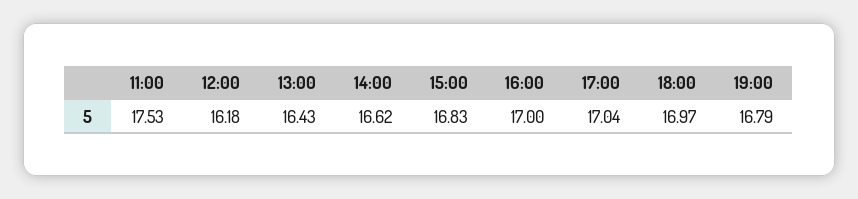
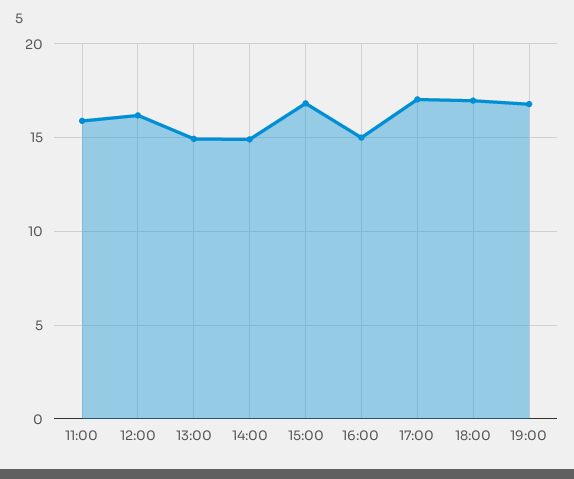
11:00: 17.53 -> 16
13:00: 16.43 -> 15
14:00: 16.62 -> 15
16:00: 17 -> 15

